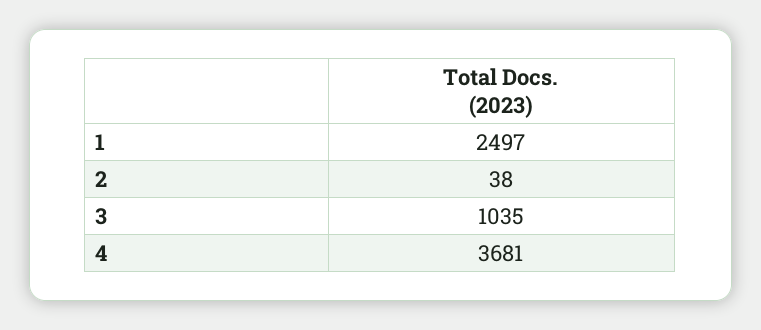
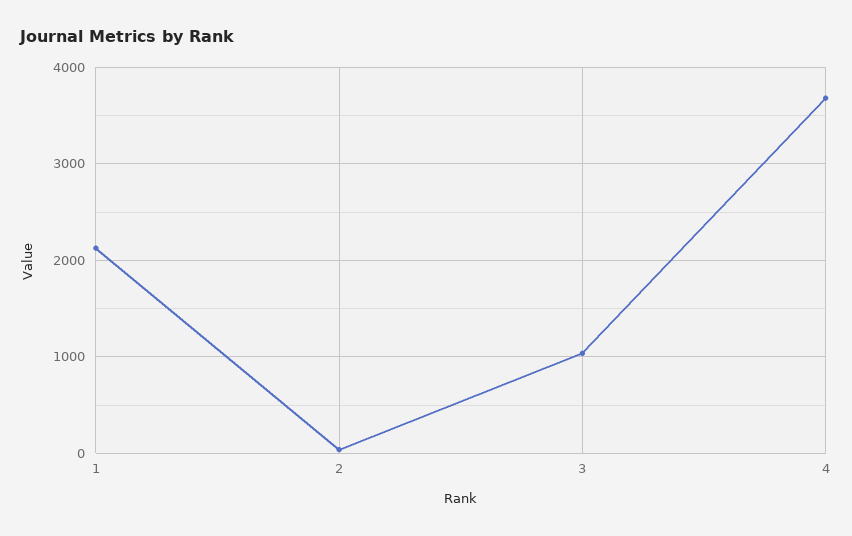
1: 2497 -> 2100

